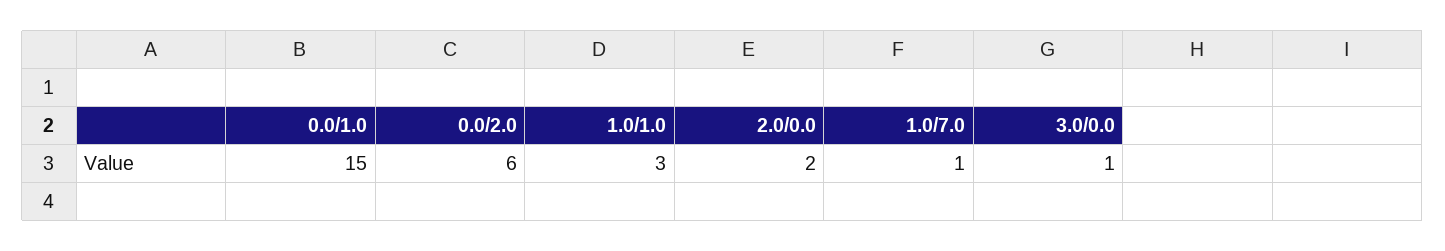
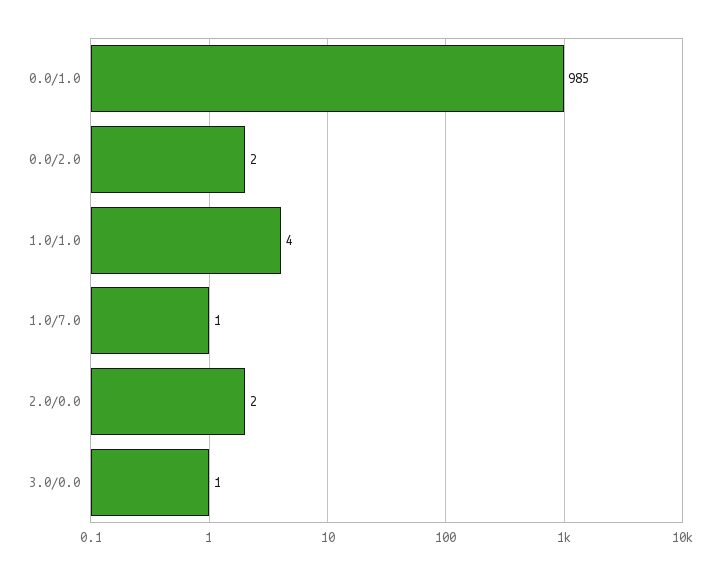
0.0/1.0: 15 -> 985
0.0/2.0: 6 -> 2
1.0/1.0: 3 -> 4

